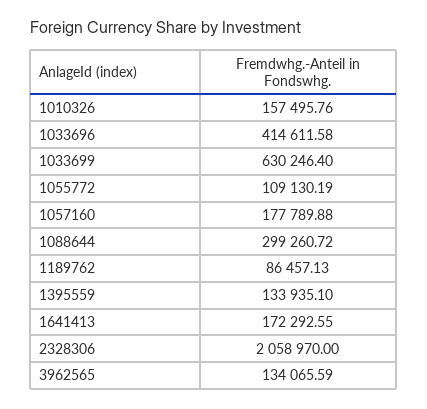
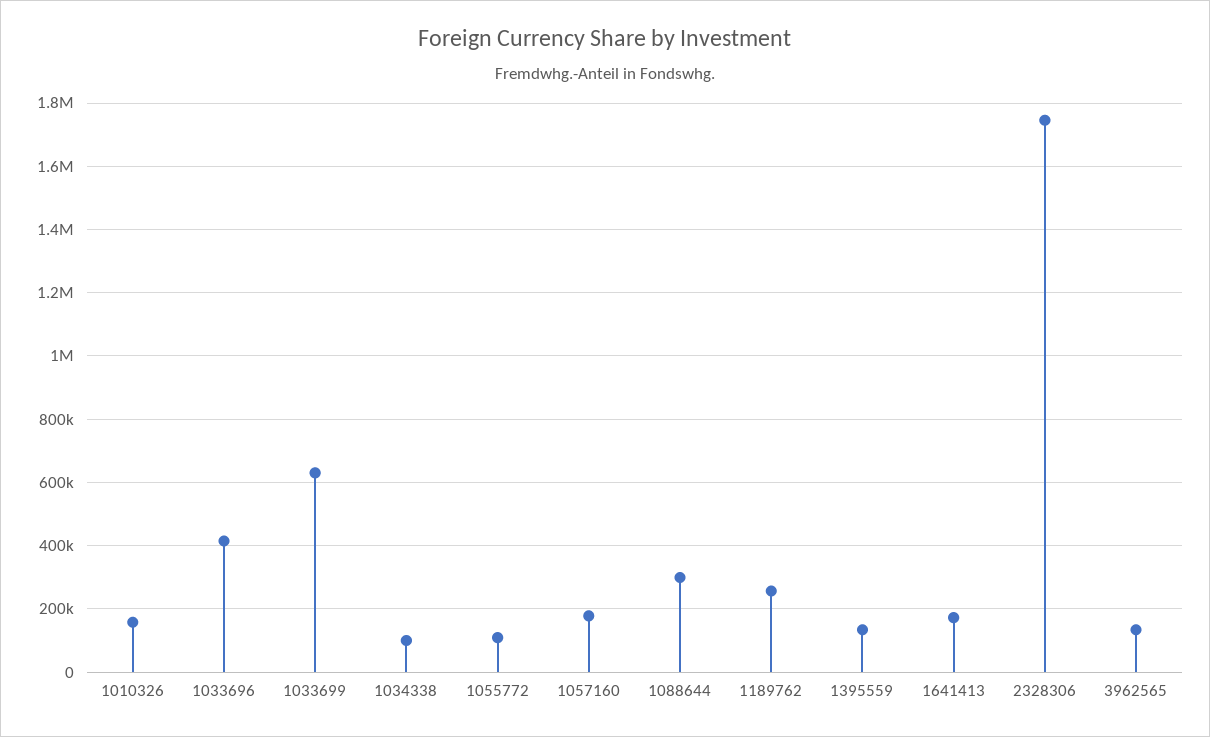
1189762: 86457.13 -> 260000
2328306: 2058970 -> 1740000
1034338: none -> 100000

